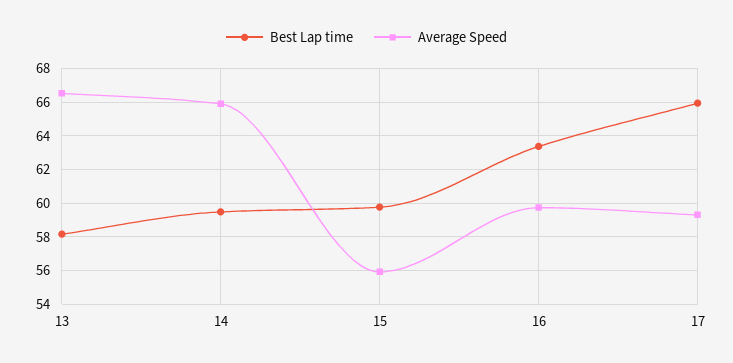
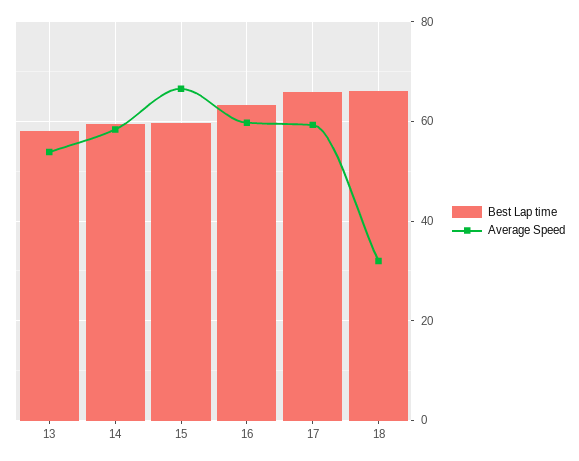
Average Speed, 13: 66.5 -> 54
Average Speed, 14: 66 -> 58
Average Speed, 15: 56 -> 66
Best Lap time, 18: none -> 66
Average Speed, 18: none -> 32

